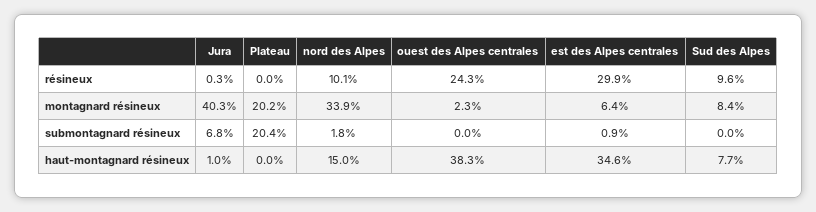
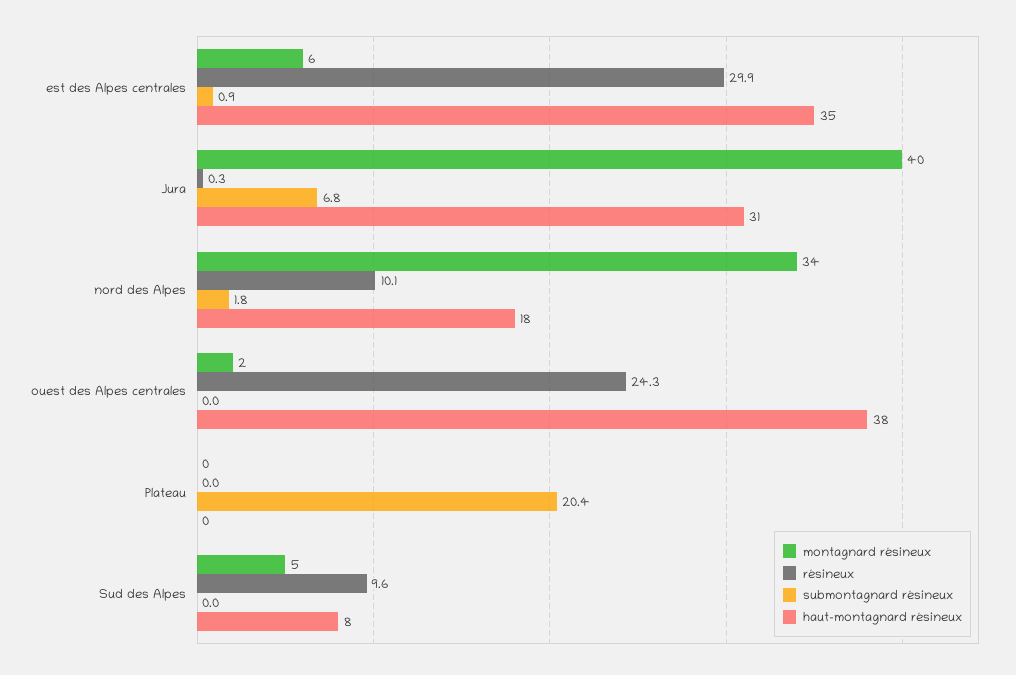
montagnard résineux, Plateau: 20.2 -> 0
montagnard résineux, Sud des Alpes: 8.4 -> 5
haut-montagnard résineux, Jura: 1 -> 31
haut-montagnard résineux, nord des Alpes: 15 -> 18

